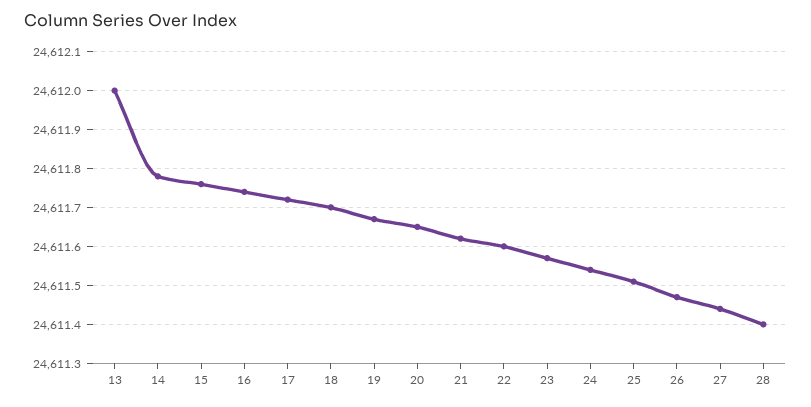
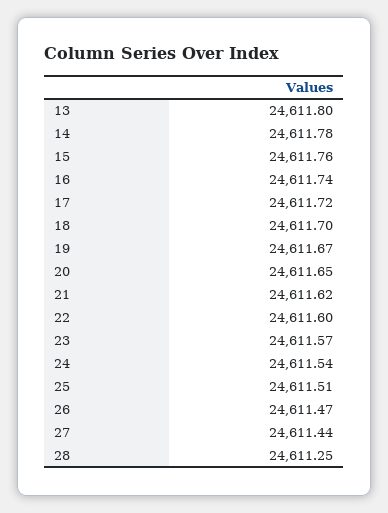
13: 24612 -> 24611.8
28: 24611.4 -> 24611.25

